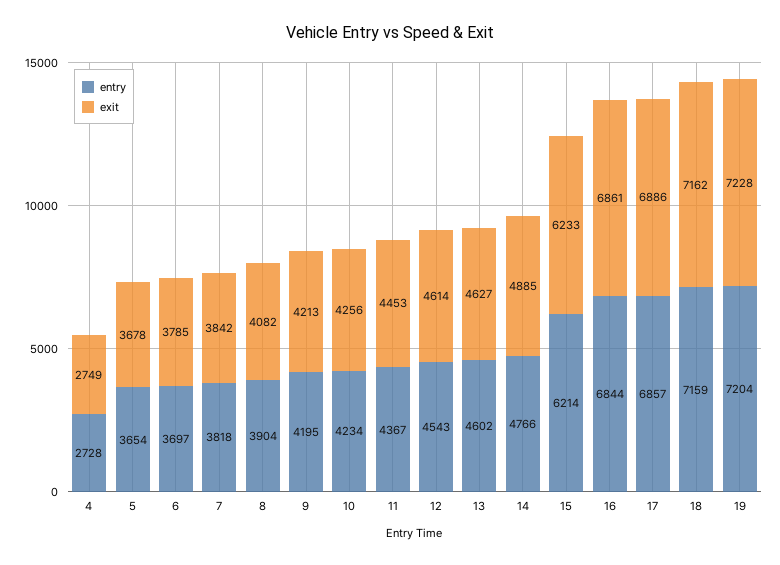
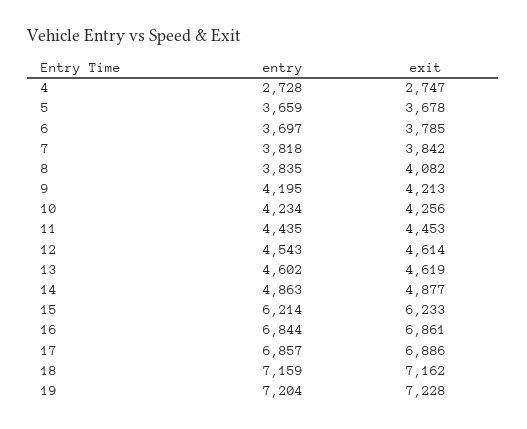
exit, 4: 2749 -> 2747
entry, 5: 3654 -> 3659
entry, 8: 3904 -> 3835
entry, 11: 4367 -> 4435
exit, 13: 4627 -> 4619
entry, 14: 4766 -> 4863
exit, 14: 4885 -> 4877

